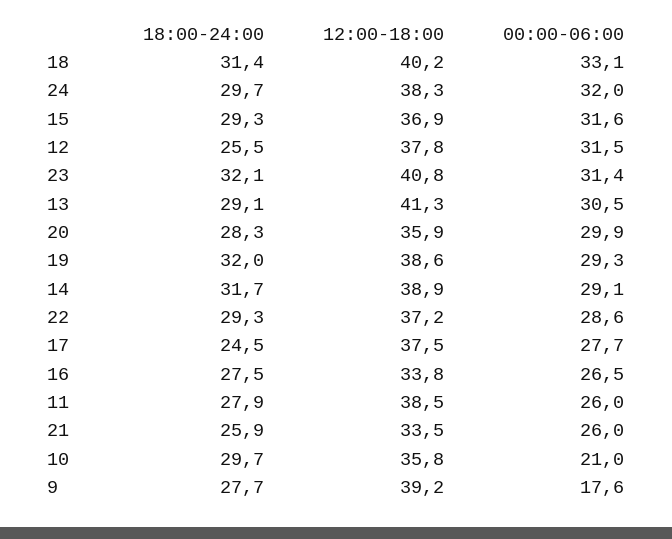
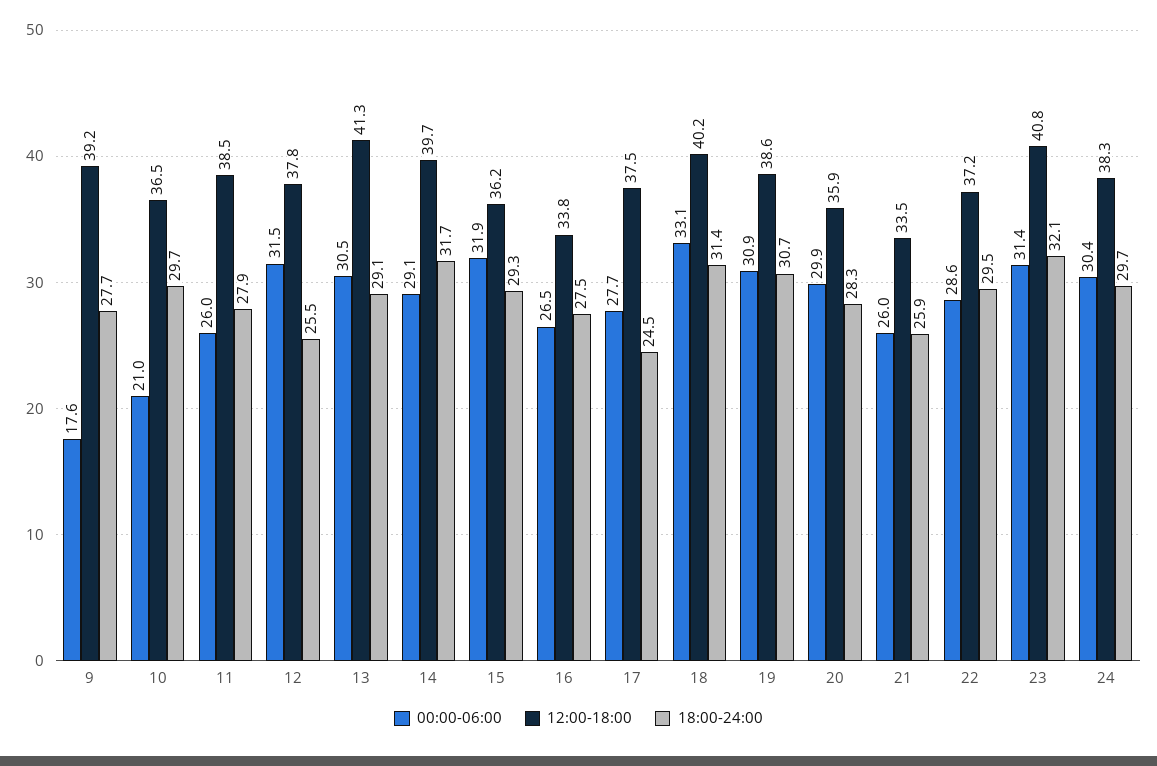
00:00-06:00, 24: 32 -> 30.4
12:00-18:00, 15: 36.9 -> 36.2
00:00-06:00, 15: 31.6 -> 31.9
18:00-24:00, 19: 32 -> 30.7
00:00-06:00, 19: 29.3 -> 30.9
12:00-18:00, 14: 38.9 -> 39.7
18:00-24:00, 22: 29.3 -> 29.5
12:00-18:00, 10: 35.8 -> 36.5

